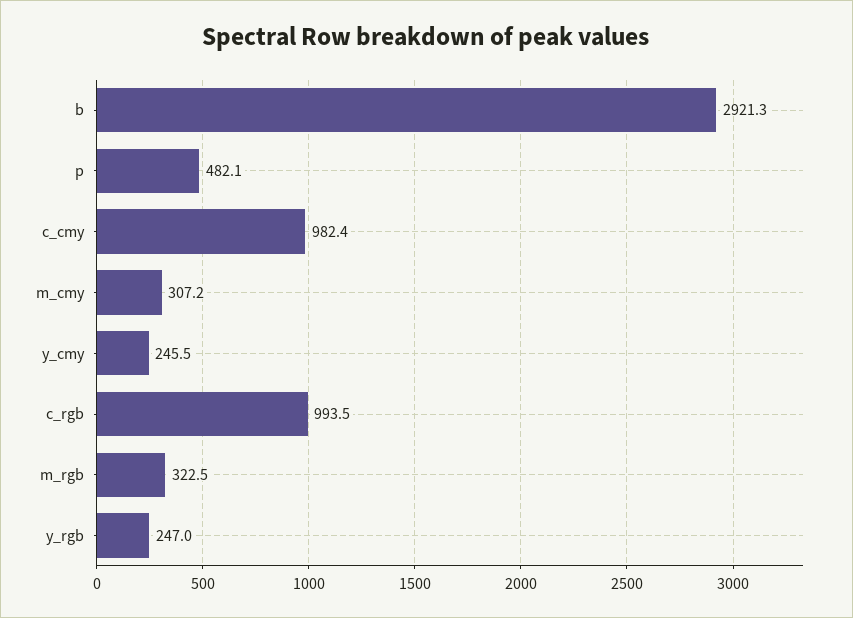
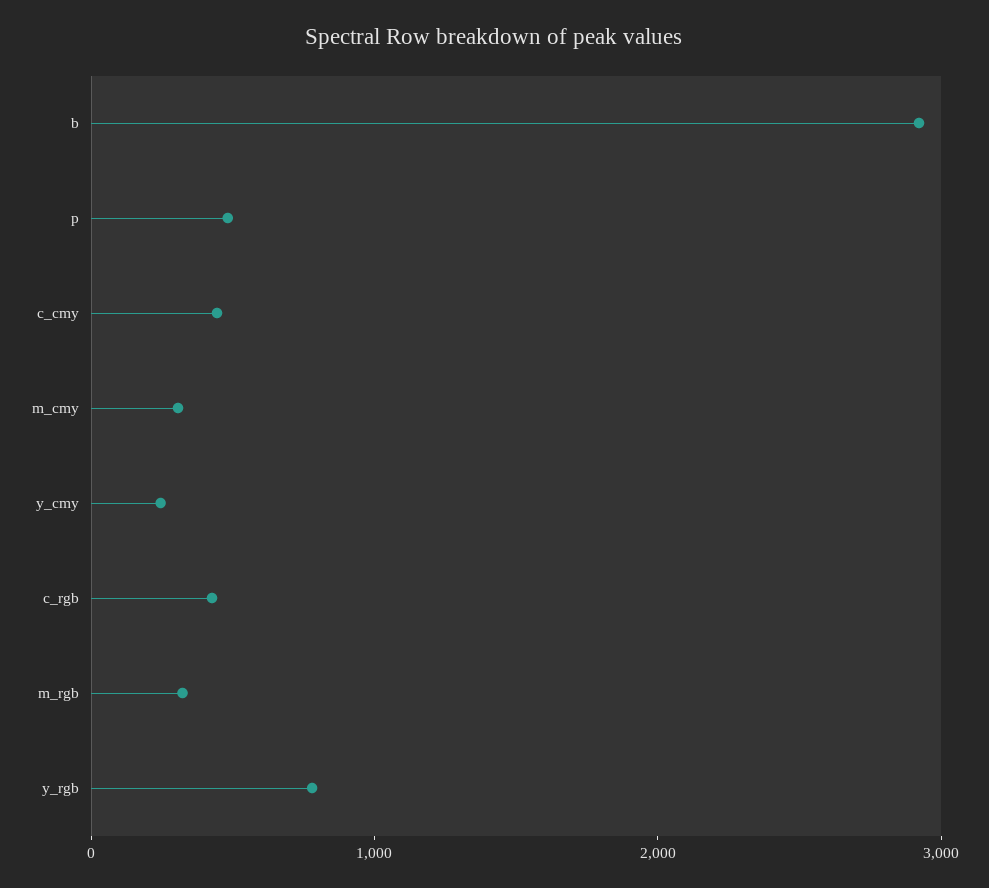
c_cmy: 982.4 -> 400
c_rgb: 993.5 -> 400
y_rgb: 247 -> 800

